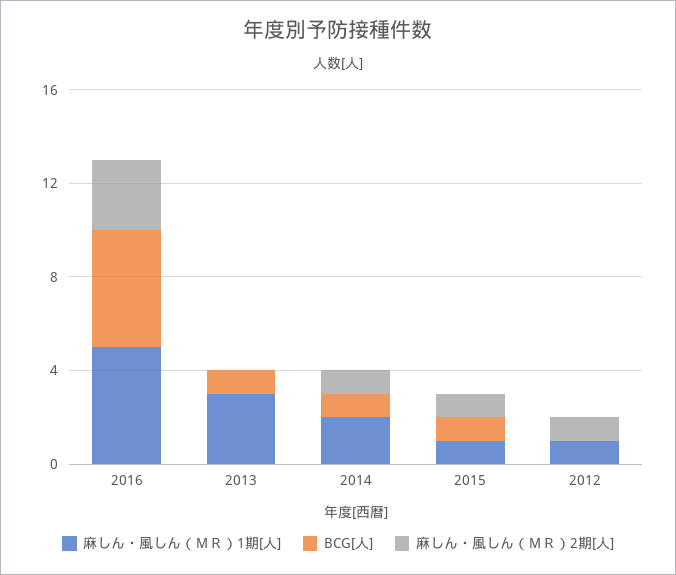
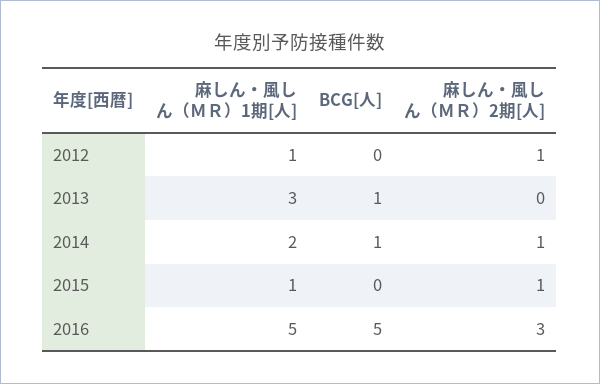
BCG[人], 2015: 1 -> 0

